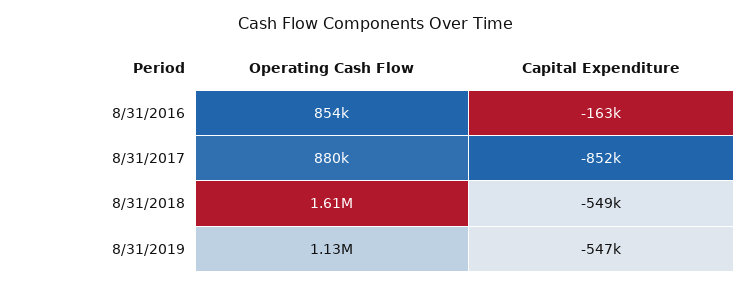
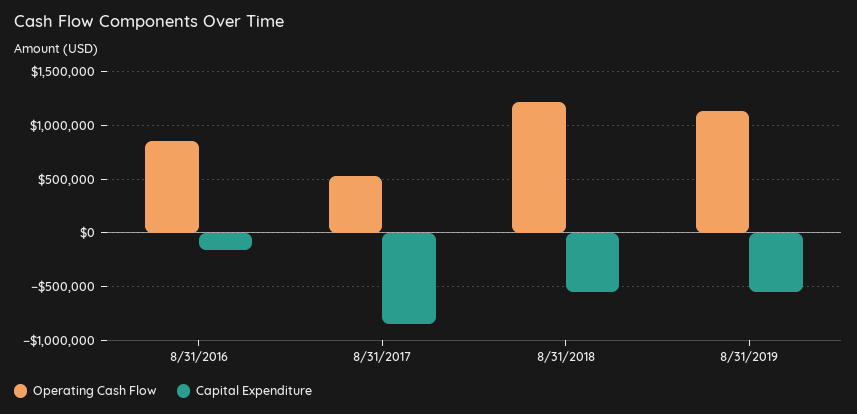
Operating Cash Flow, 8/31/2017: 880000 -> 500000
Operating Cash Flow, 8/31/2018: 1610000 -> 1200000

